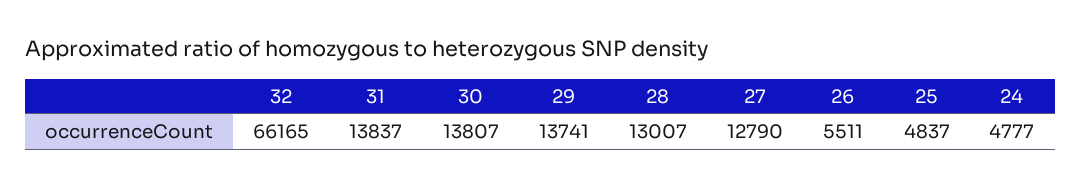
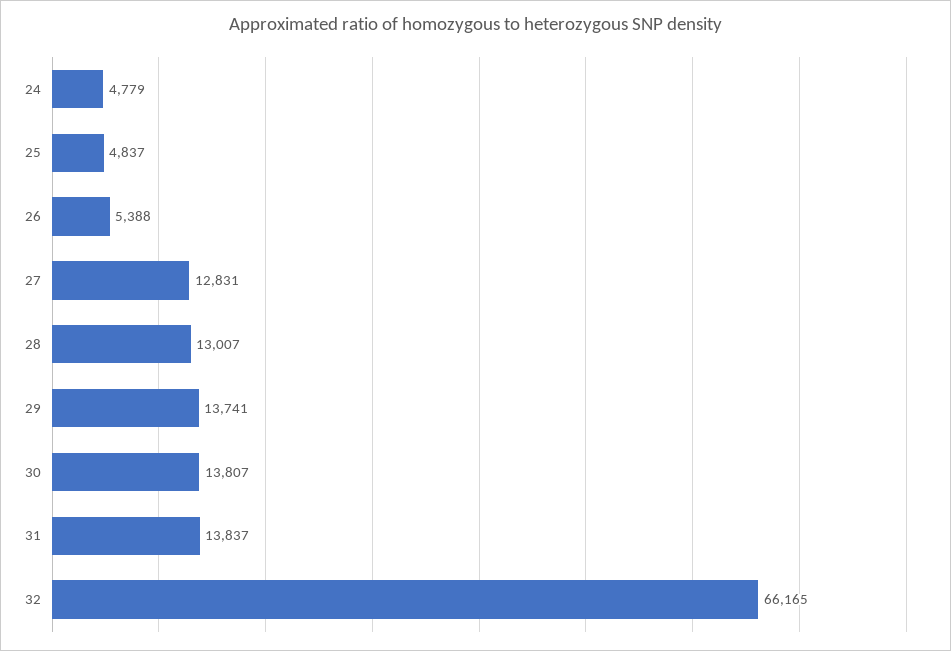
27: 12790 -> 12831
26: 5511 -> 5388
24: 4777 -> 4779

